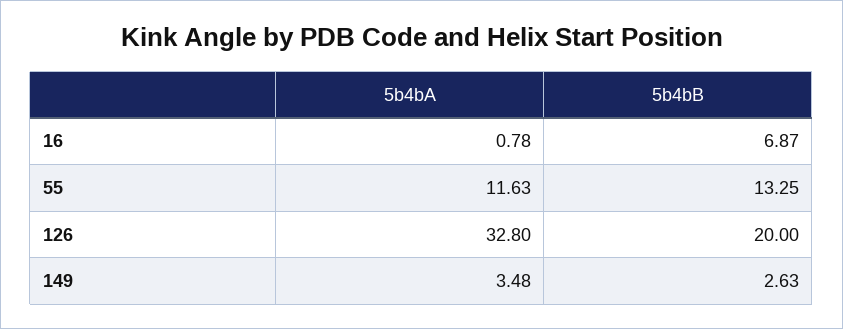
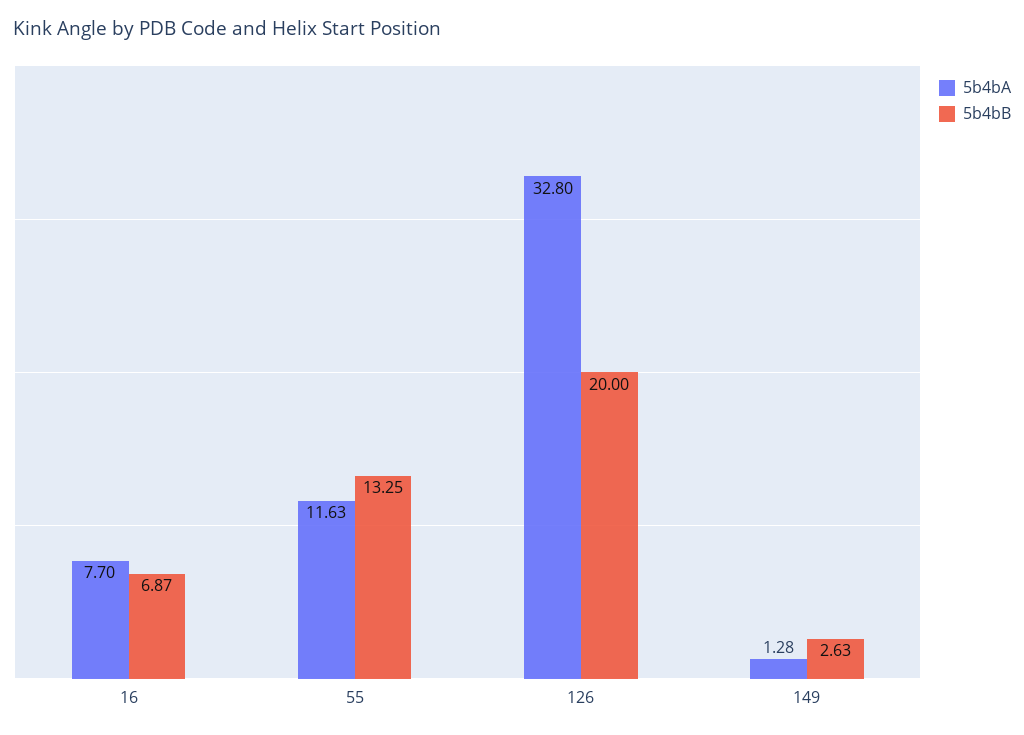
5b4bA, 16: 0.78 -> 7.7
5b4bA, 149: 3.48 -> 1.28

